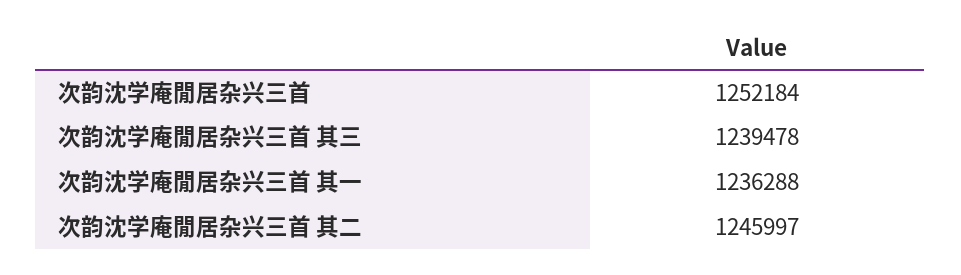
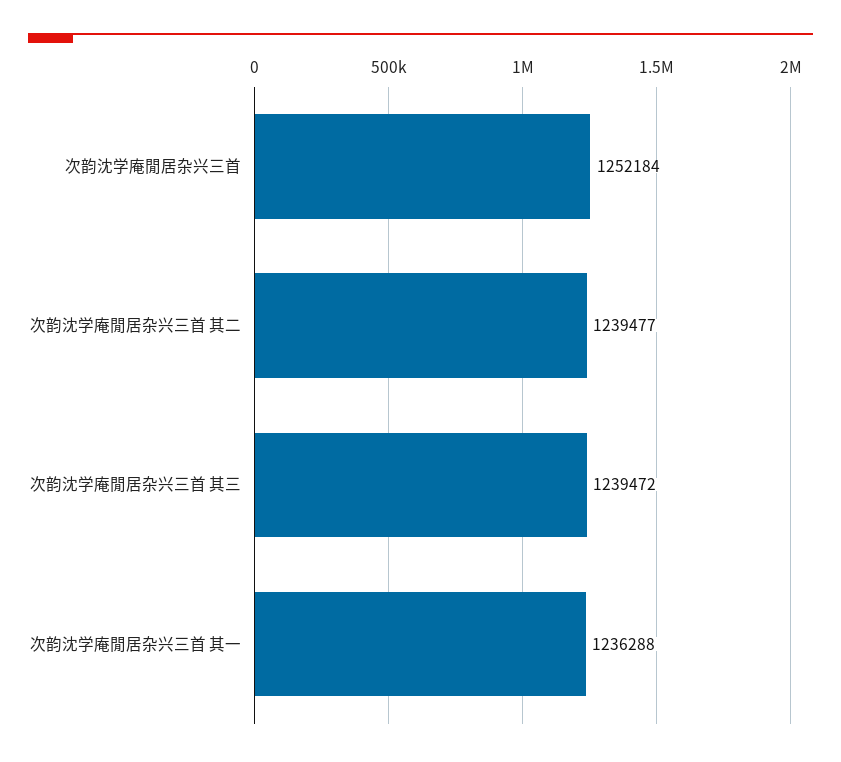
次韵沈学庵閒居杂兴三首 其三: 1239478 -> 1239472
次韵沈学庵閒居杂兴三首 其二: 1245997 -> 1239477

